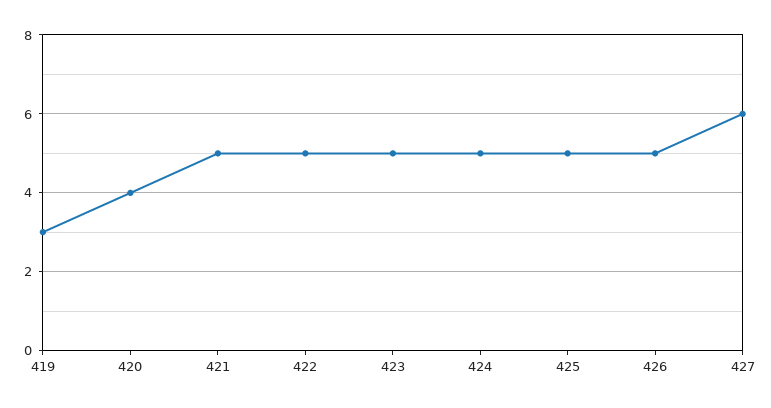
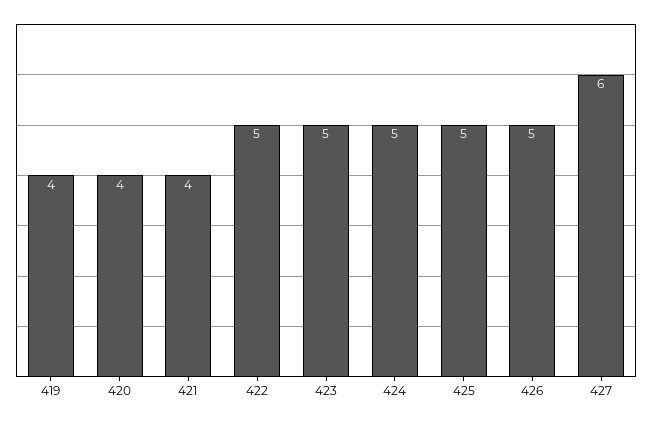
419: 3 -> 4
421: 5 -> 4

